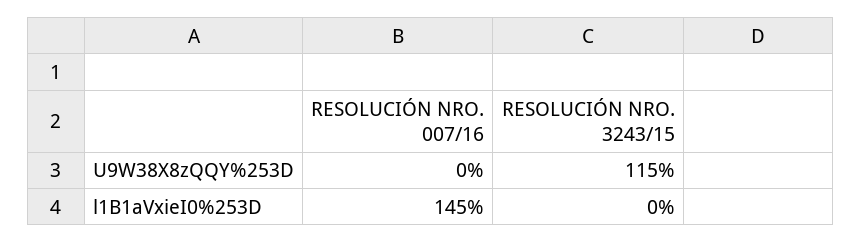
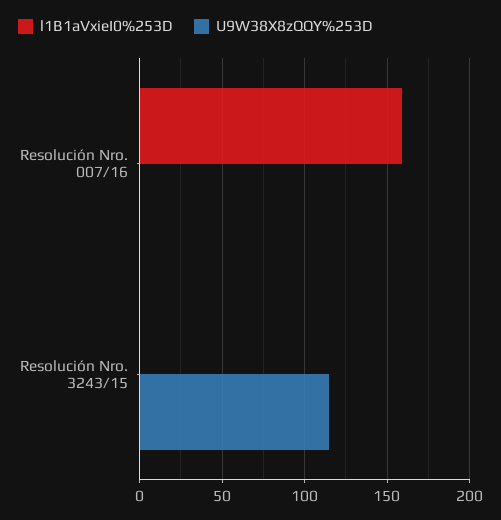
l1B1aVxieI0%253D, RESOLUCIÓN NRO. 007/16: 145 -> 160

